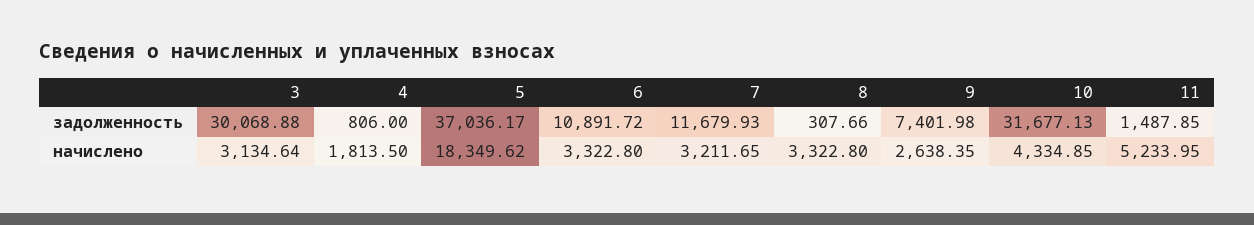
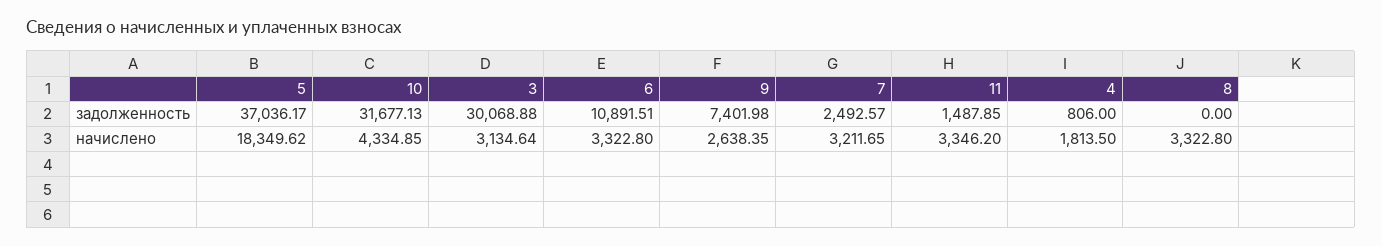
6, задолженность: 10891.72 -> 10891.51
7, задолженность: 11679.93 -> 2492.57
8, задолженность: 307.66 -> 0
11, начислено: 5233.95 -> 3346.2

